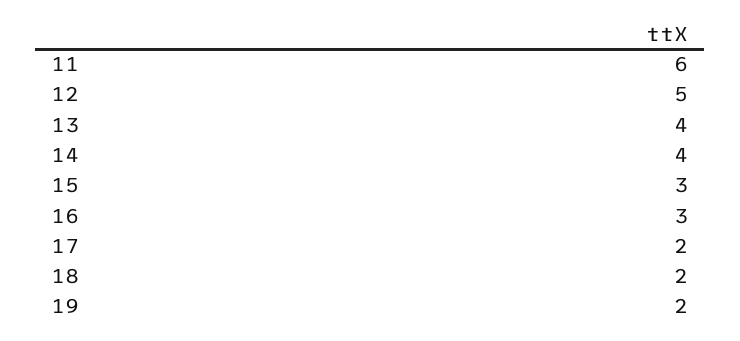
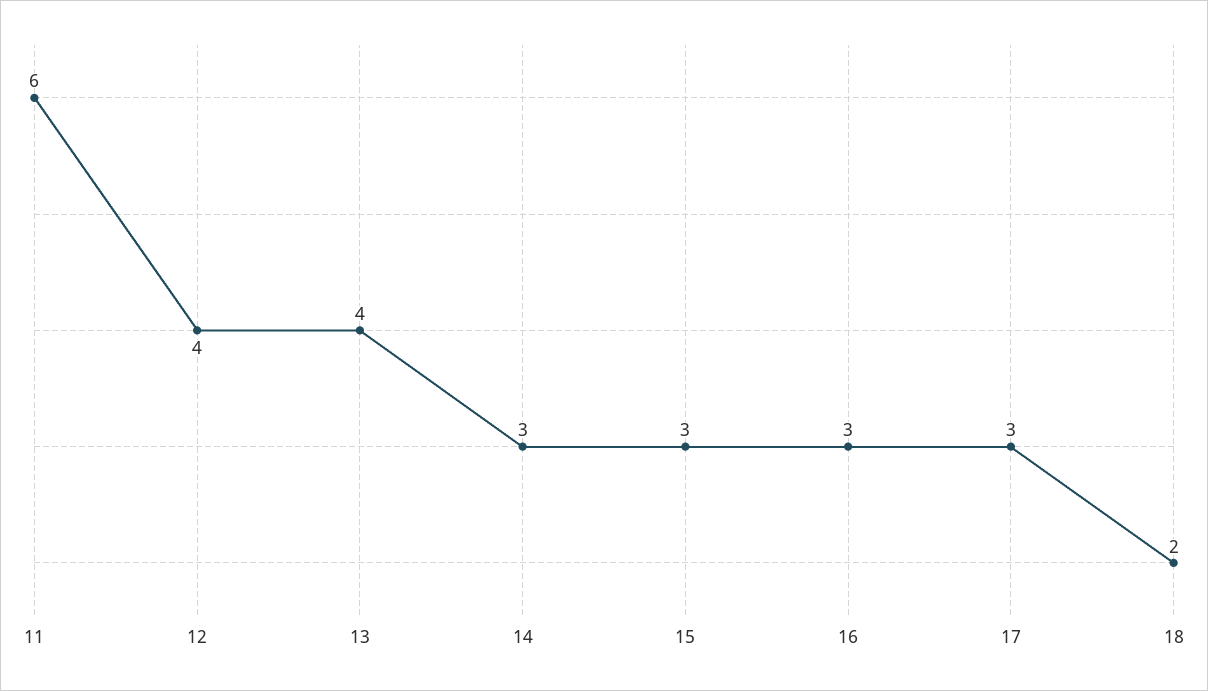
12: 5 -> 4
14: 4 -> 3
17: 2 -> 3
19: 2 -> none

